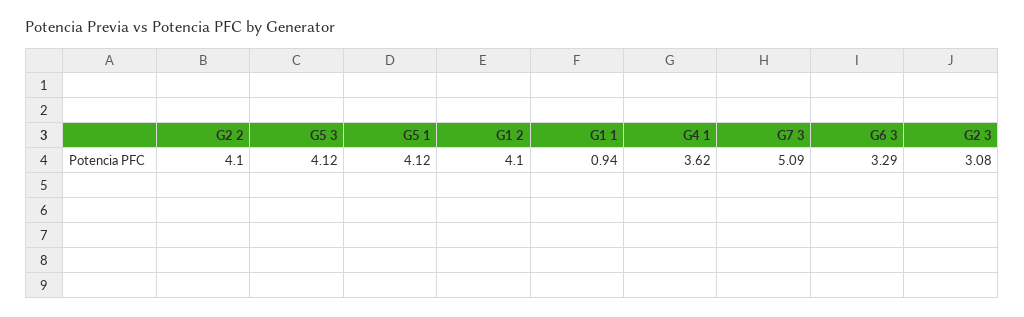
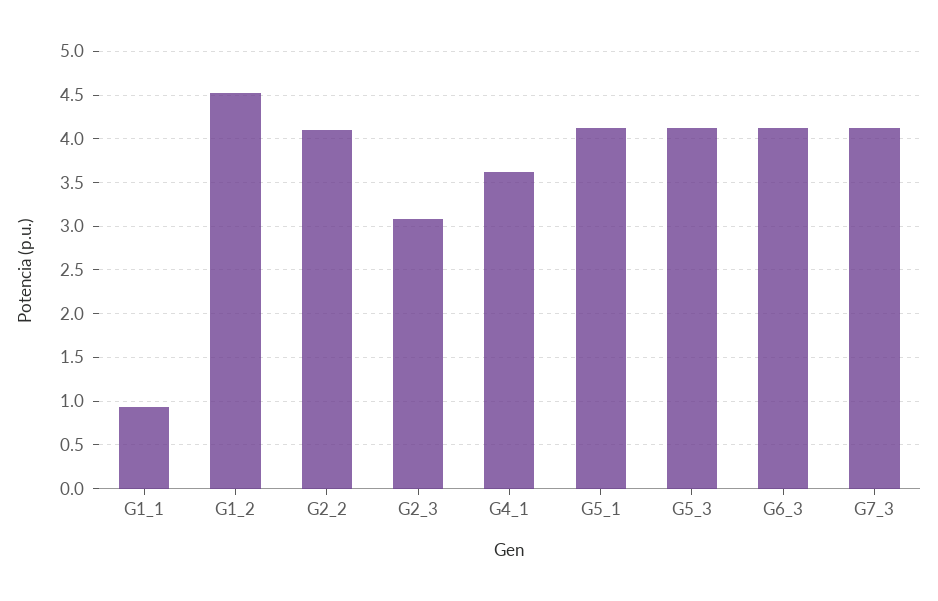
G1 2: 4.1 -> 4.5
G7 3: 5.09 -> 4.1
G6 3: 3.29 -> 4.1

